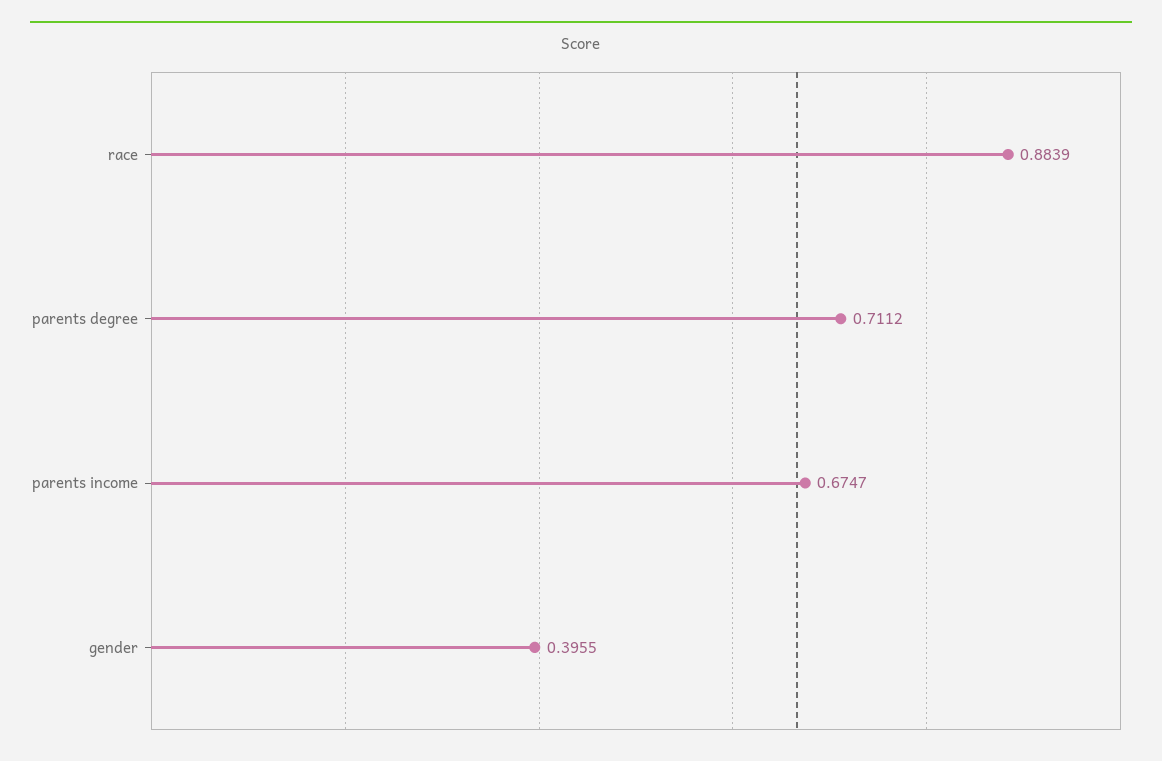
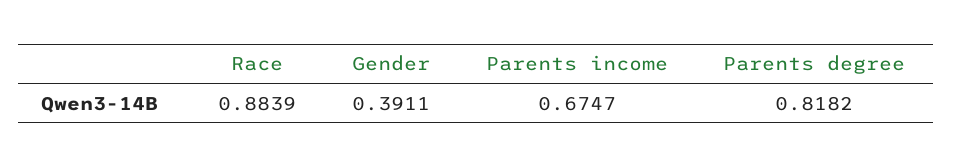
parents degree: 0.7112 -> 0.8182
gender: 0.3955 -> 0.3911

